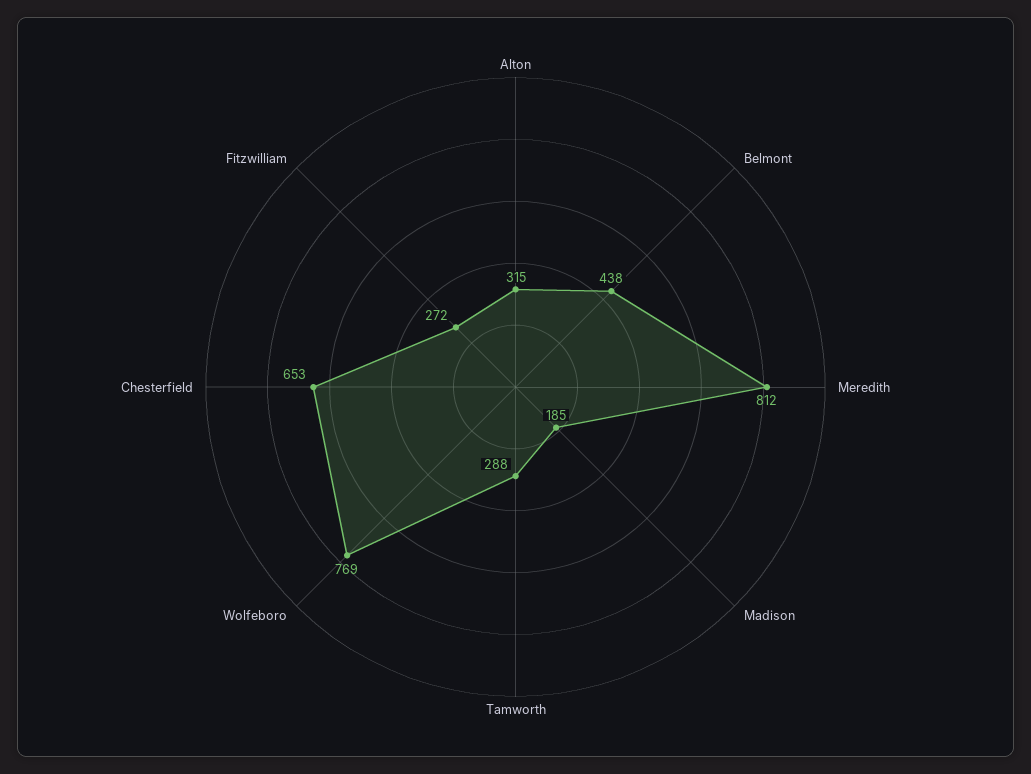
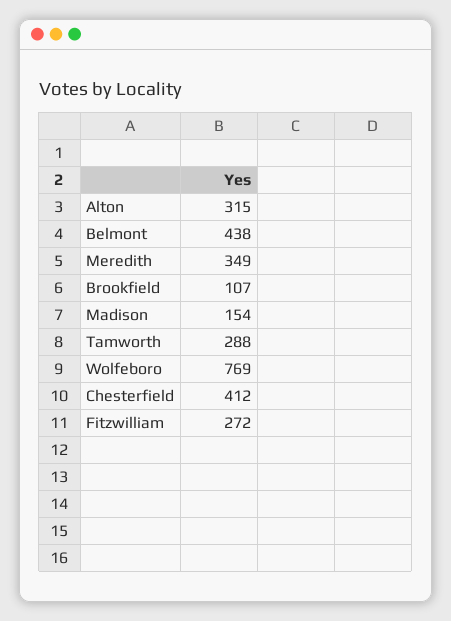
Meredith: 812 -> 349
Madison: 185 -> 154
Chesterfield: 653 -> 412
Brookfield: none -> 107

